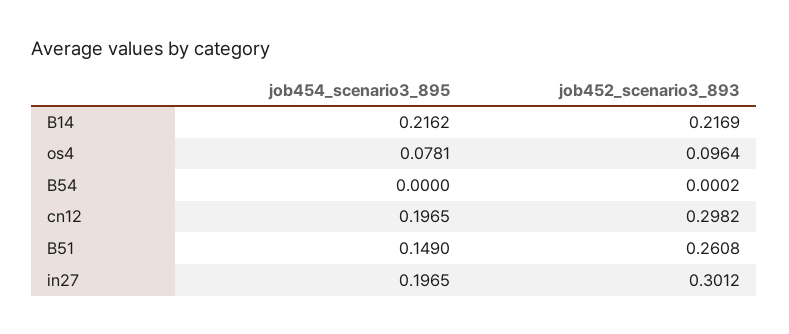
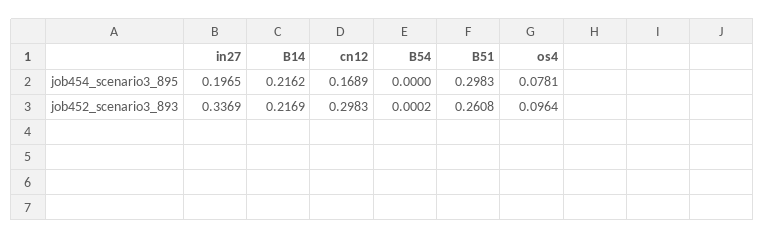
job454_scenario3_895, cn12: 0.1965 -> 0.1689
job452_scenario3_893, cn12: 0.2982 -> 0.2983
job454_scenario3_895, B51: 0.149 -> 0.2983
job452_scenario3_893, in27: 0.3012 -> 0.3369

